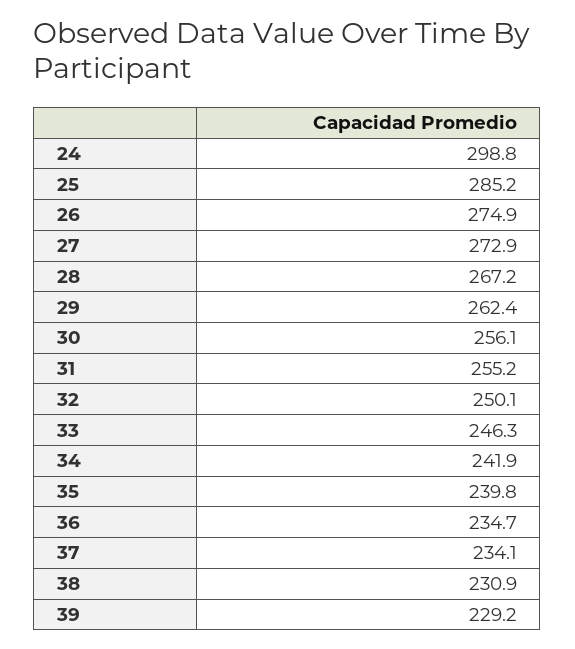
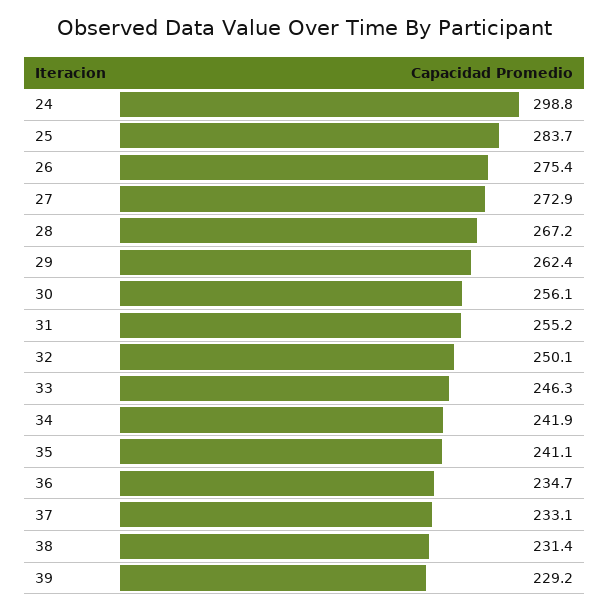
25: 285.2 -> 283.7
26: 274.9 -> 275.4
35: 239.8 -> 241.1
37: 234.1 -> 233.1
38: 230.9 -> 231.4

